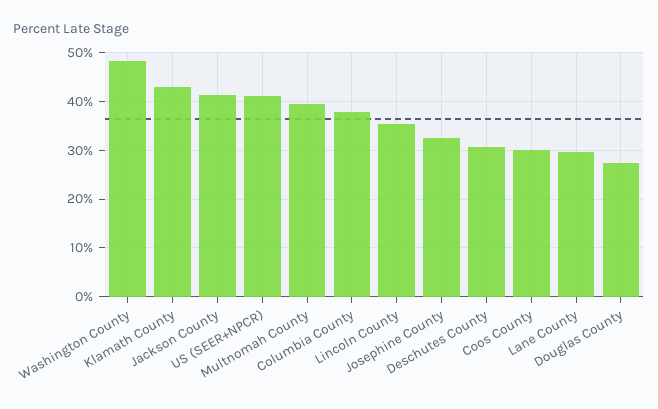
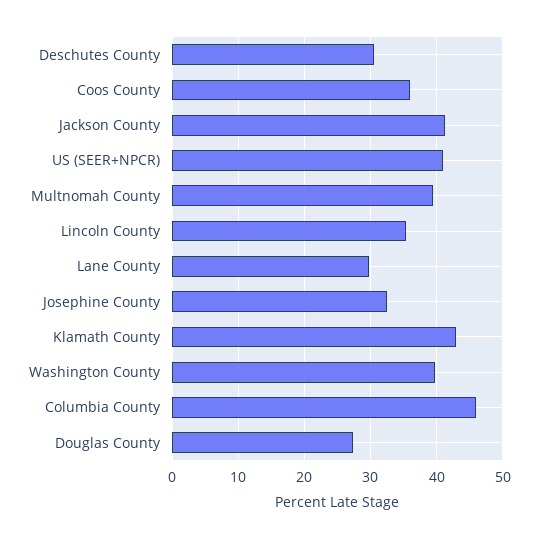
Washington County: 48 -> 40
Columbia County: 38 -> 46
Coos County: 30 -> 36

